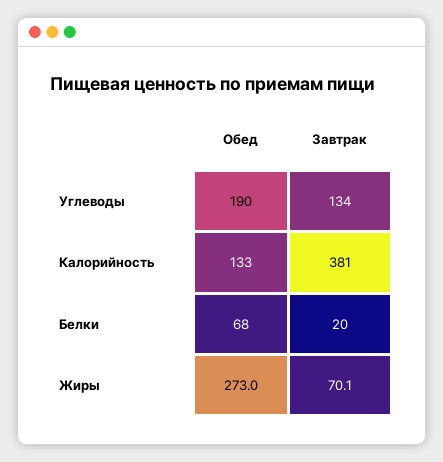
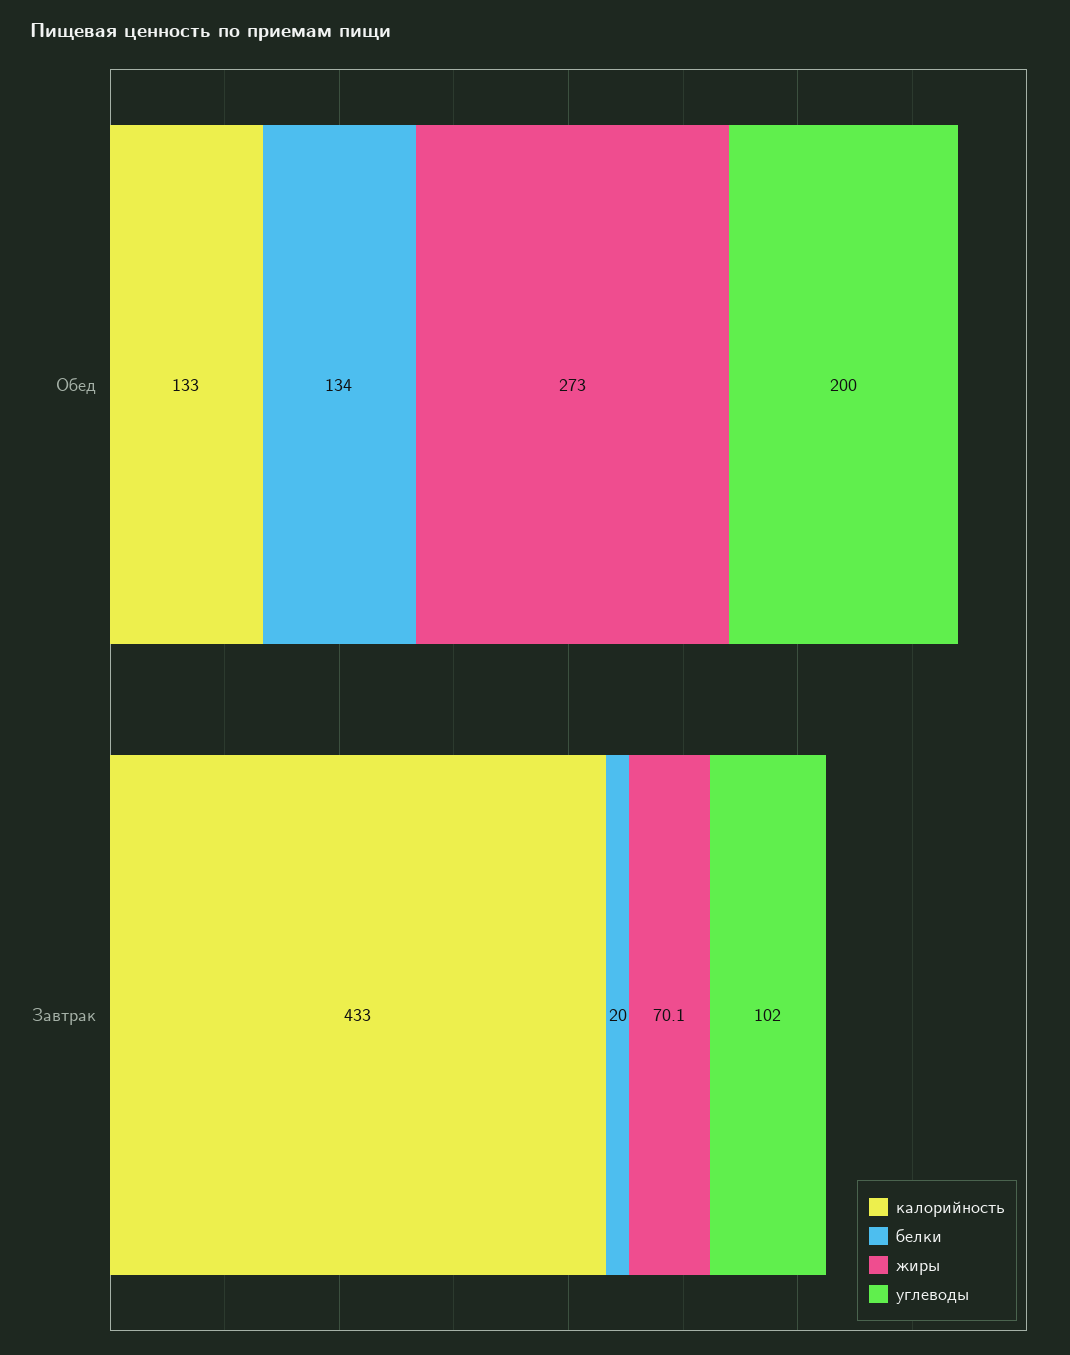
Углеводы, Обед: 190 -> 200
Углеводы, Завтрак: 134 -> 102
Калорийность, Завтрак: 381 -> 433
Белки, Обед: 68 -> 134

